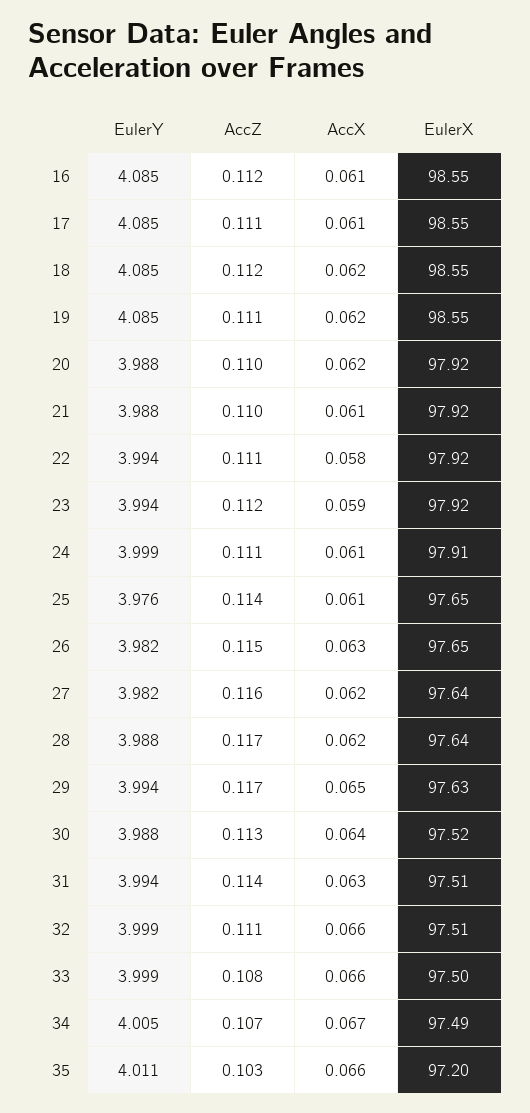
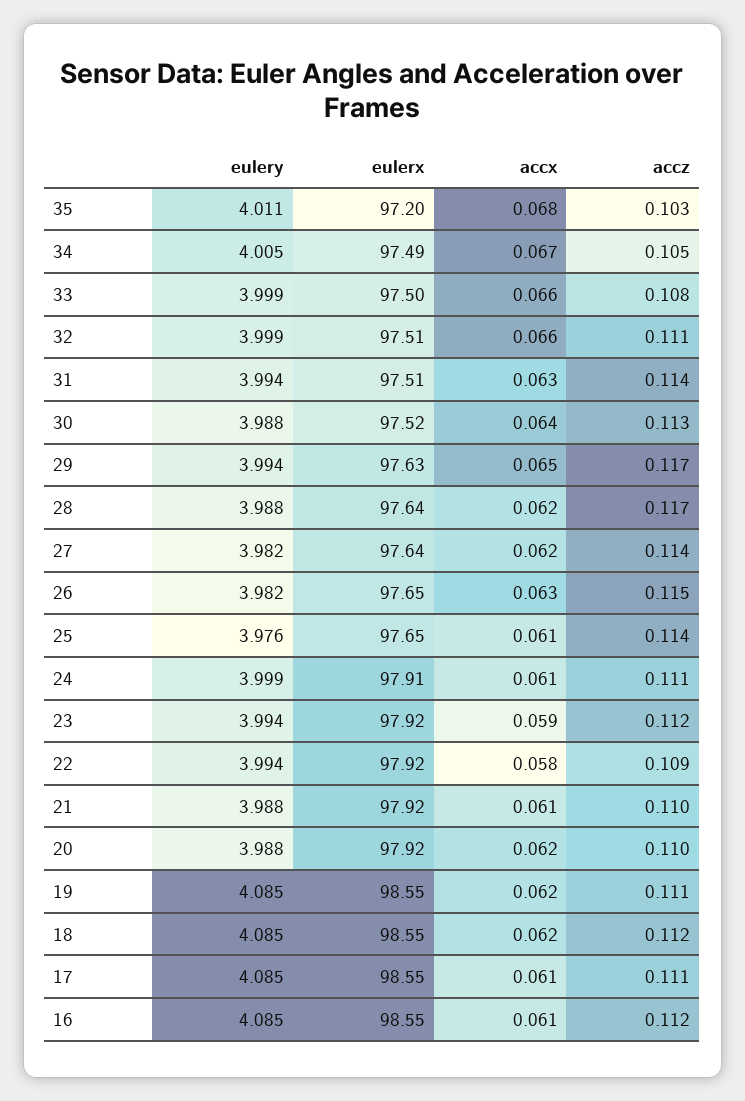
AccZ, 22: 0.111 -> 0.109
AccZ, 27: 0.116 -> 0.114
AccZ, 34: 0.107 -> 0.105
AccX, 35: 0.066 -> 0.068

